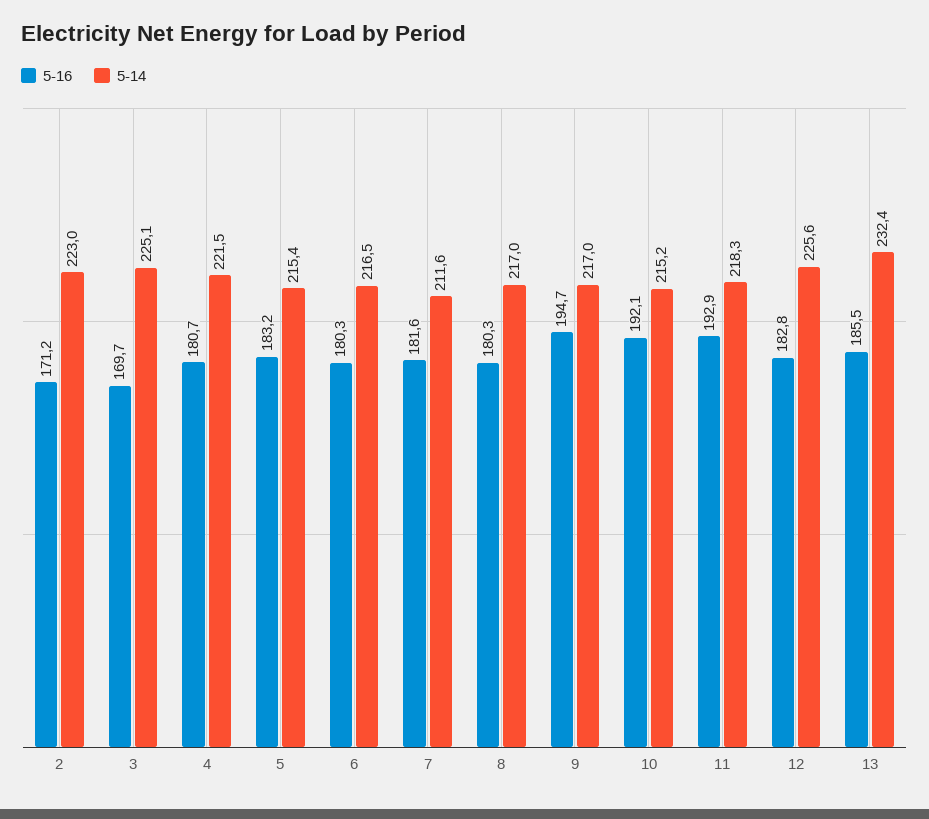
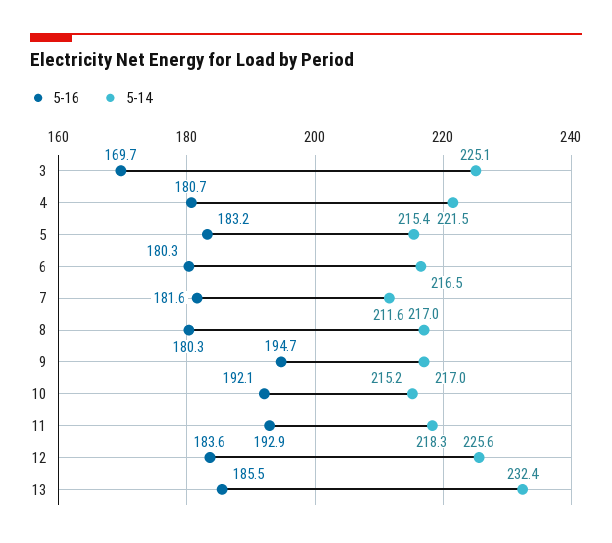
5-16, 2: 171.2 -> none
5-14, 2: 223 -> none
5-16, 12: 182.8 -> 183.6

